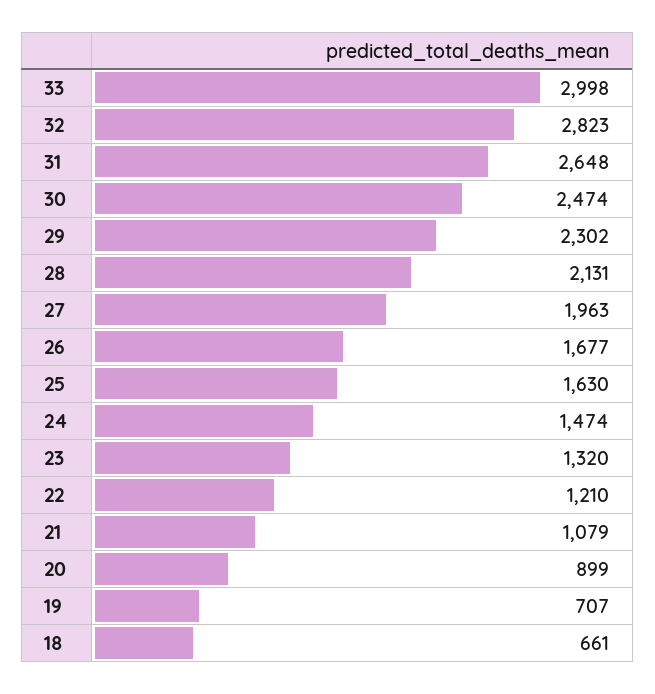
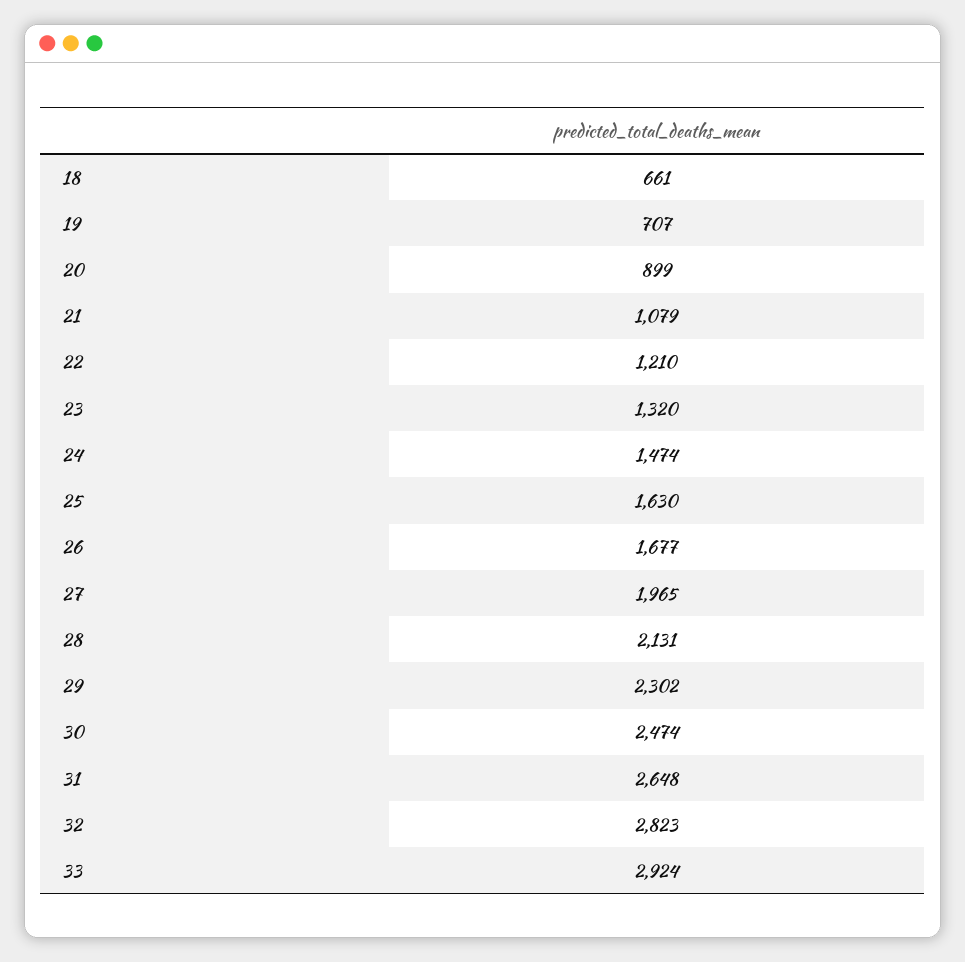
33: 2998 -> 2924
27: 1963 -> 1965

